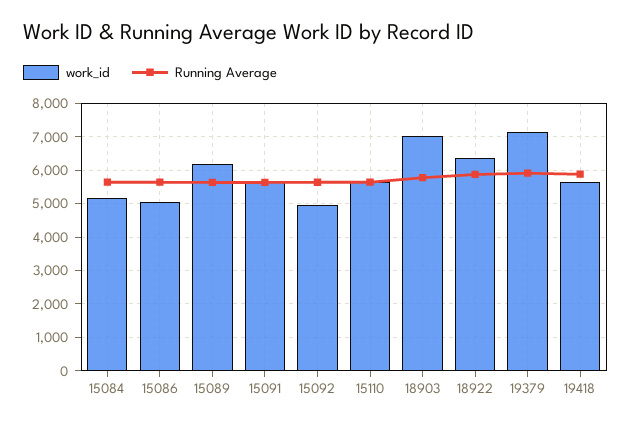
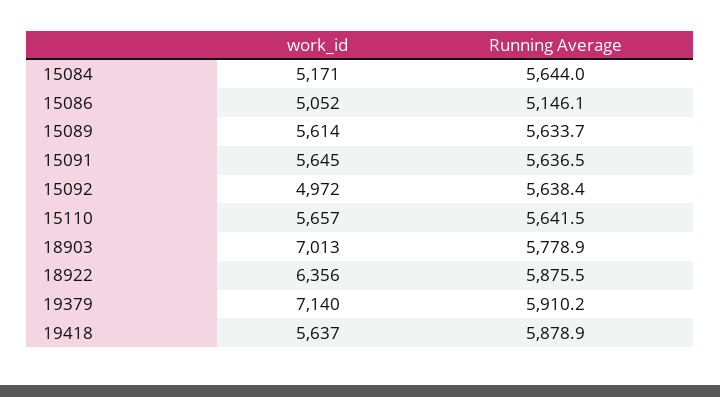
Running Average, 15086: 5600 -> 5146.1
work_id, 15089: 6200 -> 5614

